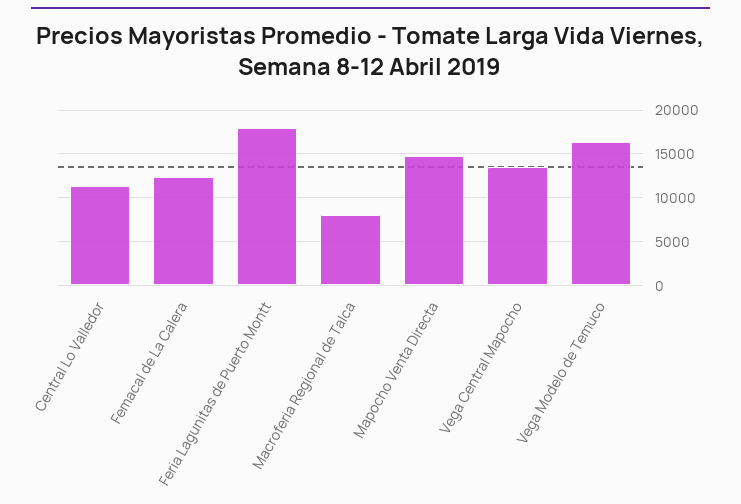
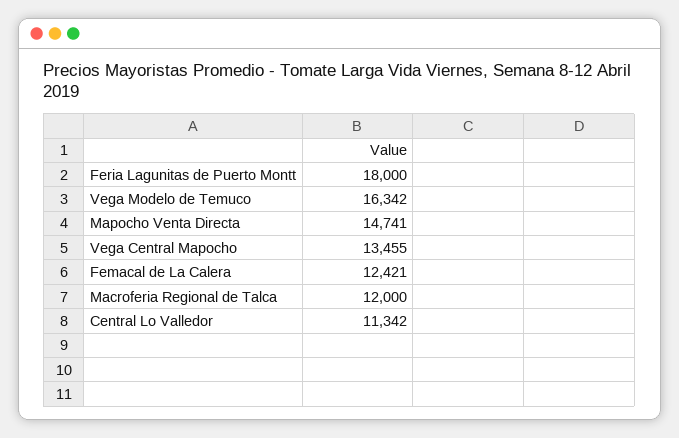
Macroferia Regional de Talca: 8000 -> 12000

